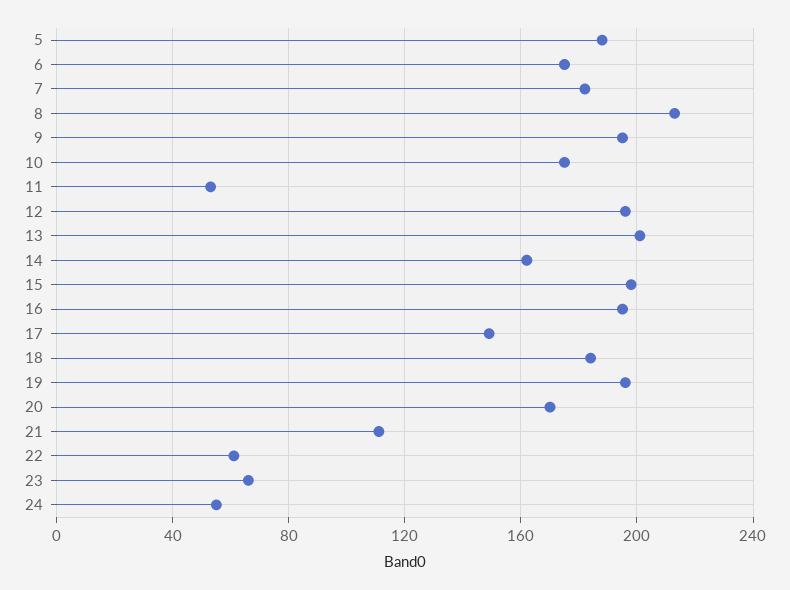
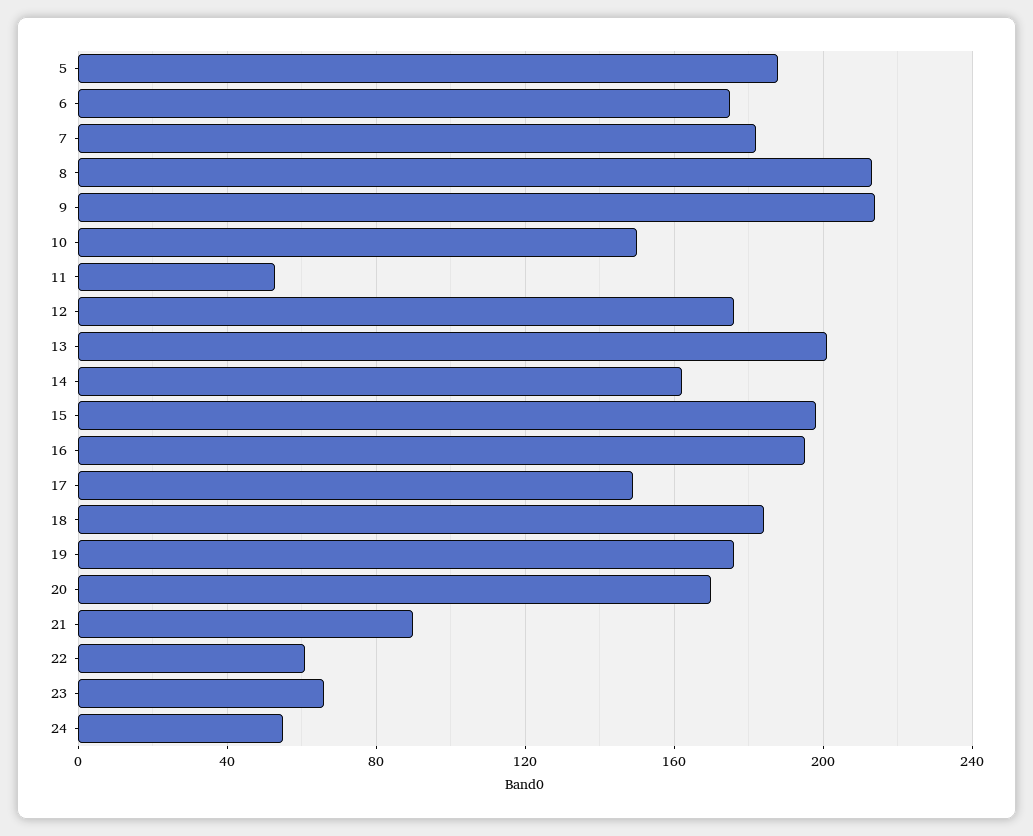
9: 195 -> 215
10: 175 -> 150
12: 195 -> 175
19: 195 -> 175
21: 110 -> 90

